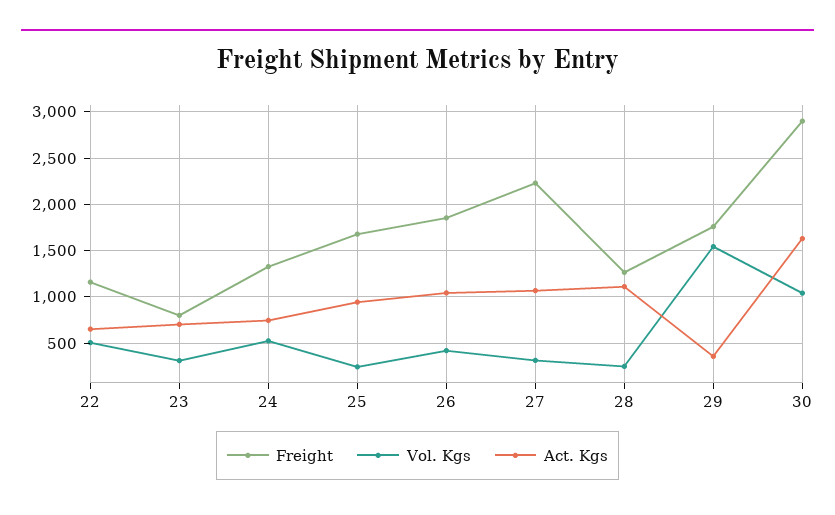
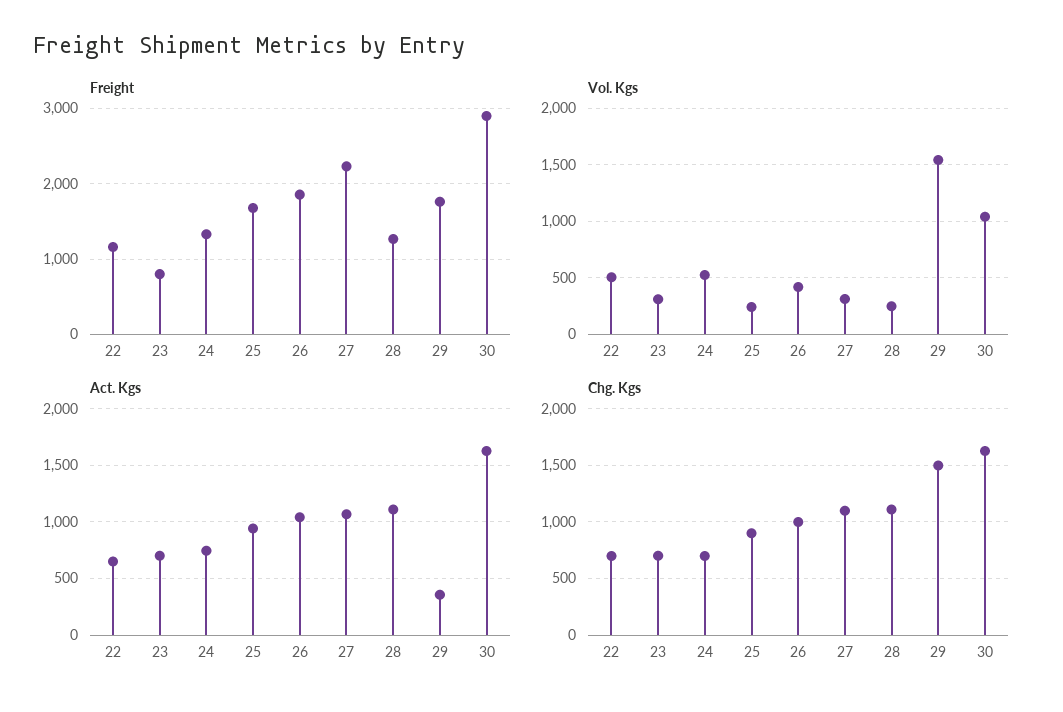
Chg. Kgs, 22: none -> 700
Chg. Kgs, 23: none -> 700
Chg. Kgs, 24: none -> 700
Chg. Kgs, 25: none -> 900
Chg. Kgs, 26: none -> 1000
Chg. Kgs, 27: none -> 1100
Chg. Kgs, 28: none -> 1100
Chg. Kgs, 29: none -> 1500
Chg. Kgs, 30: none -> 1600

